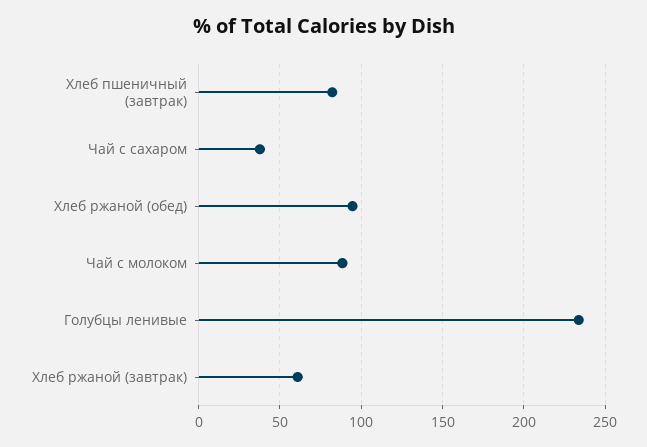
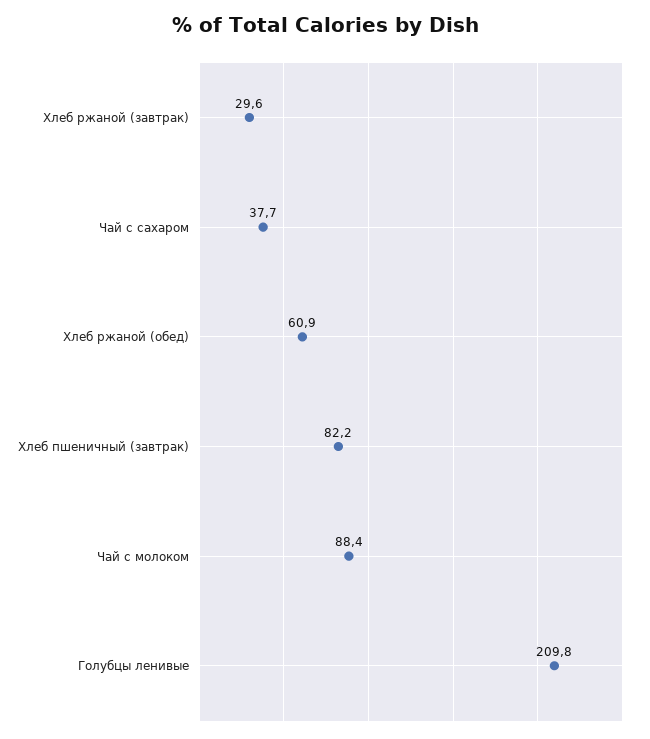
Хлеб ржаной (обед): 95 -> 60.9
Голубцы ленивые: 235 -> 209.8
Хлеб ржаной (завтрак): 60 -> 29.6

